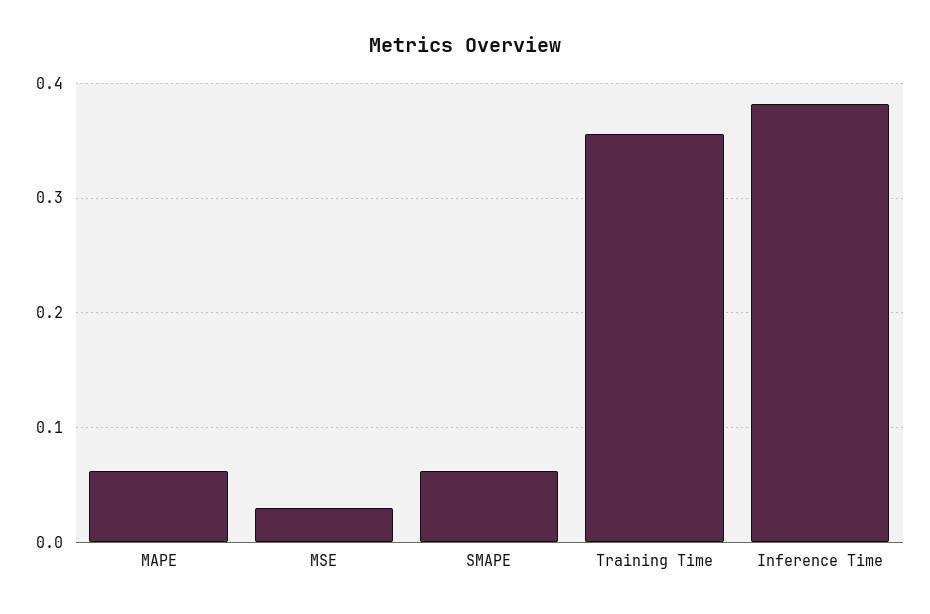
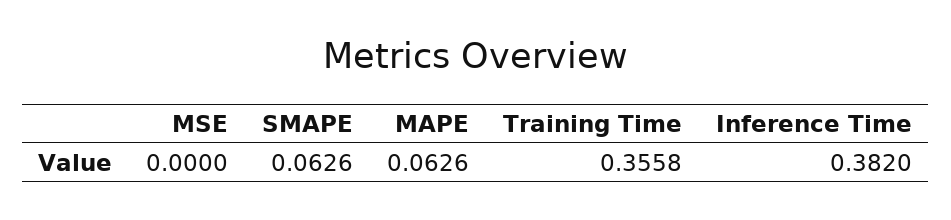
MSE: 0.03 -> 0

